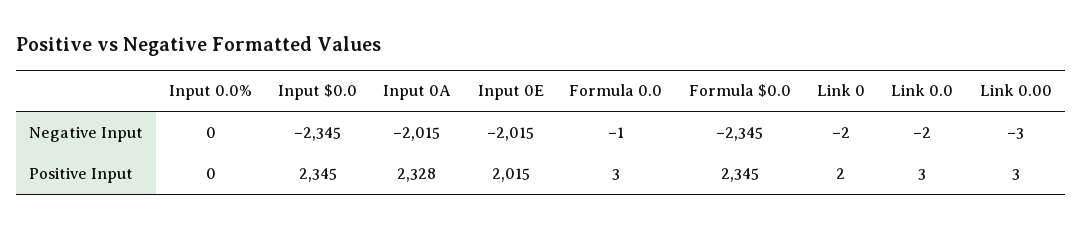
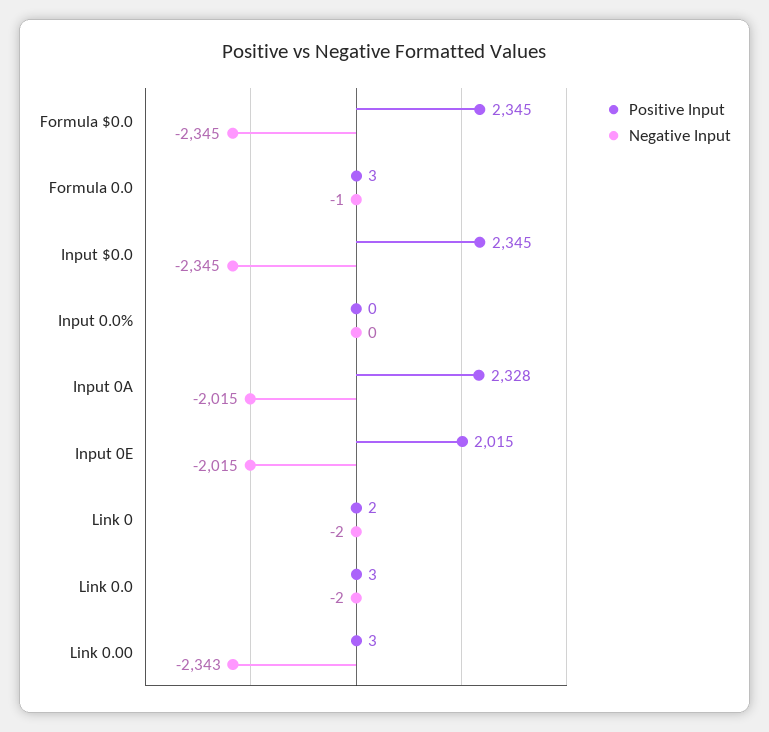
Negative Input, Link 0.00: -3 -> -2343

